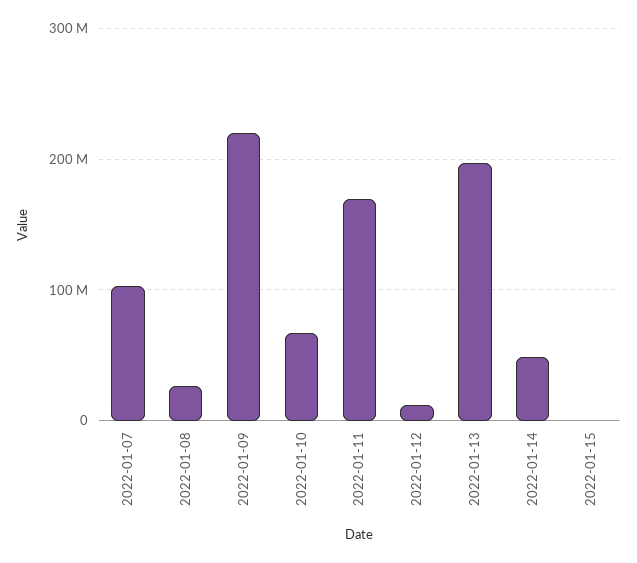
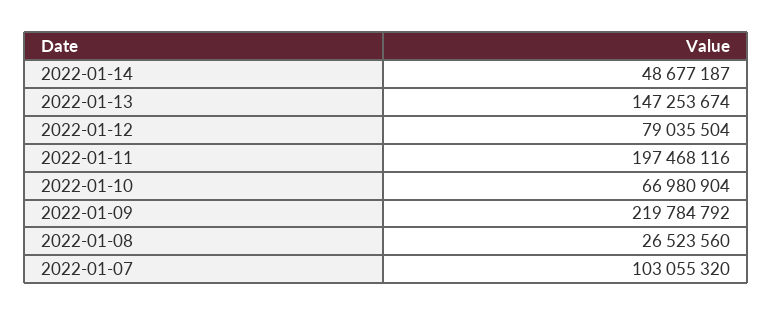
2022-01-11: 170000000 -> 197468116
2022-01-12: 10000000 -> 79035504
2022-01-13: 200000000 -> 147253674
2022-01-15: 0 -> none

